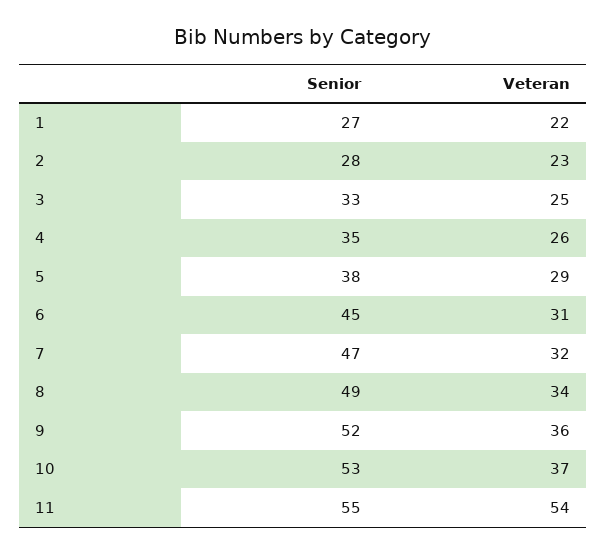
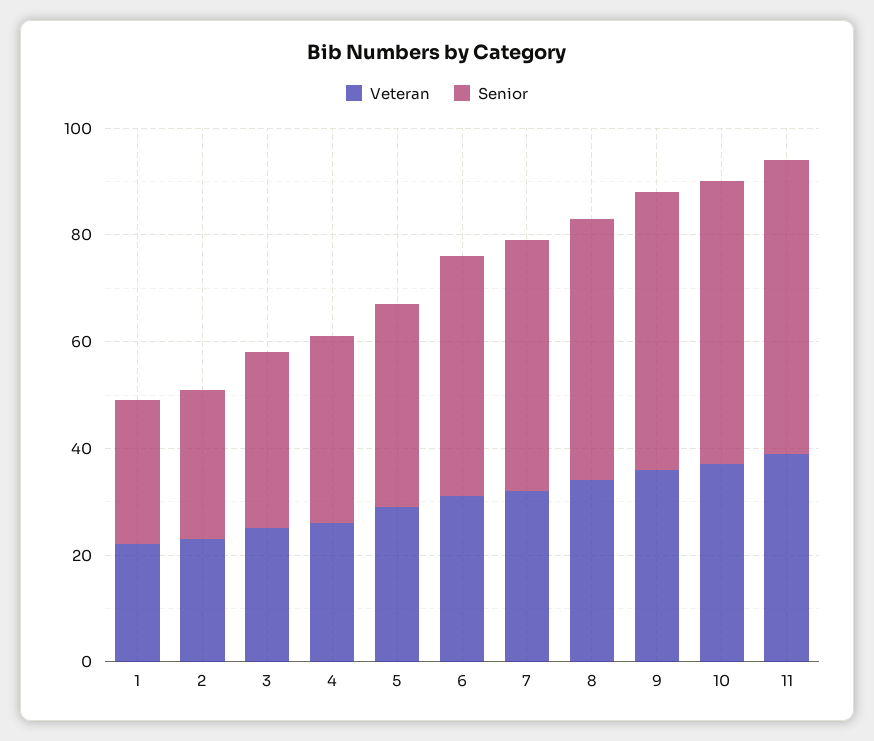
Veteran, 11: 54 -> 40

